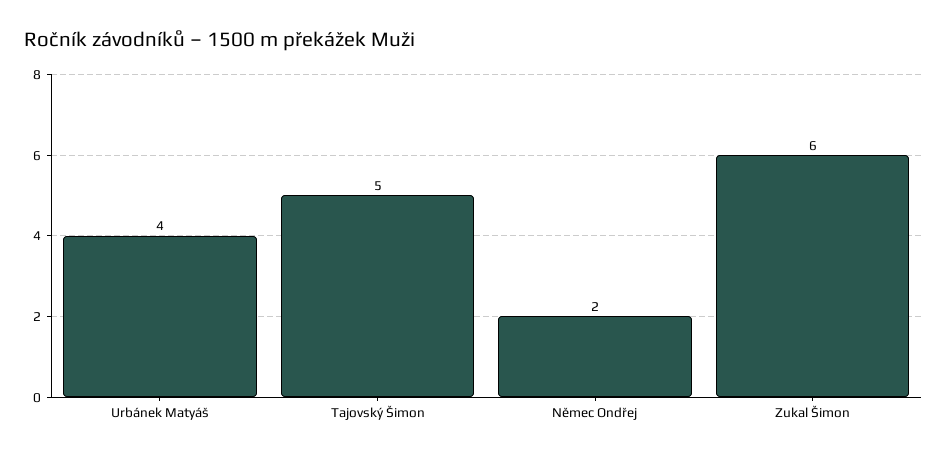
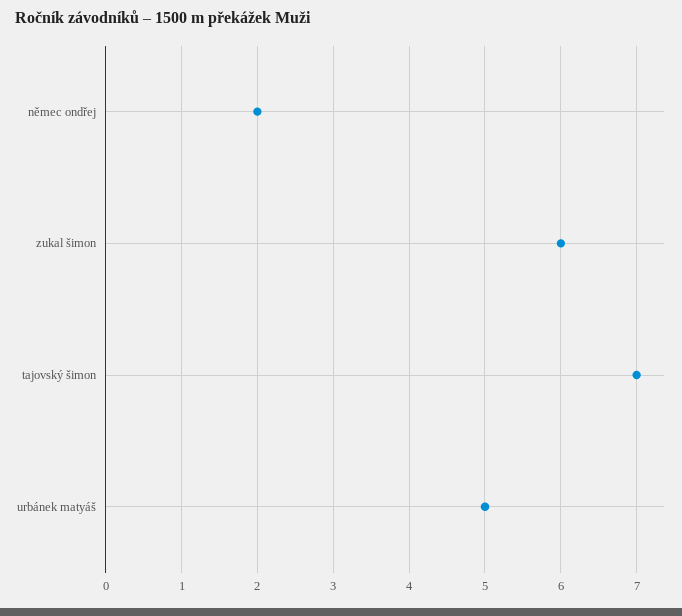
Urbánek Matyáš: 4 -> 5
Tajovský Šimon: 5 -> 7

